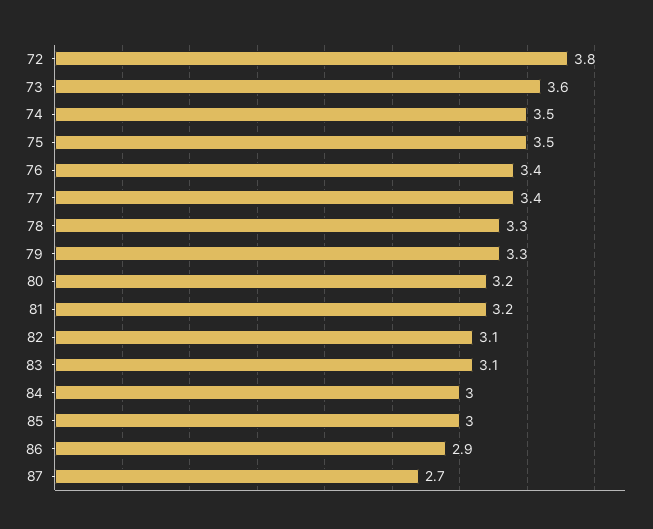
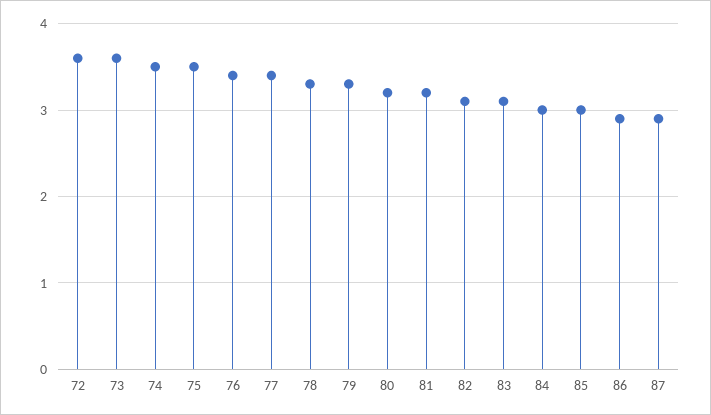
72: 3.8 -> 3.6
87: 2.7 -> 2.9

